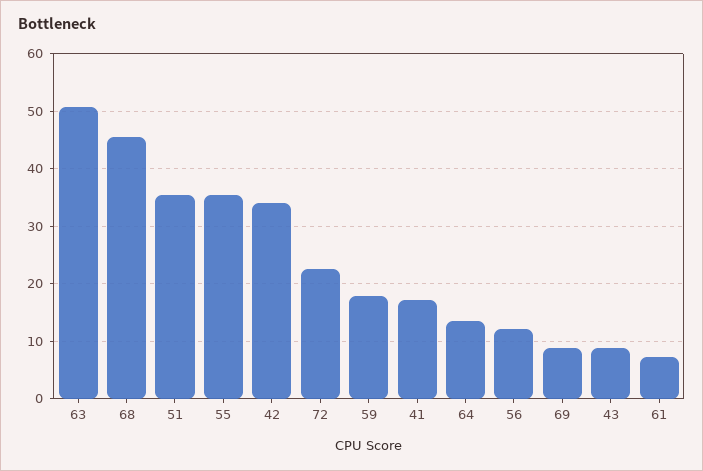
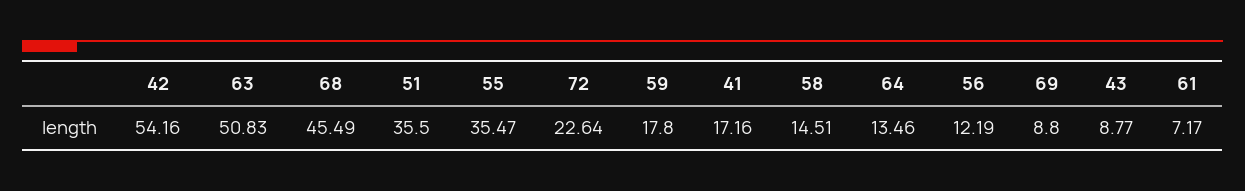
42: 34 -> 54.16
58: none -> 14.51

